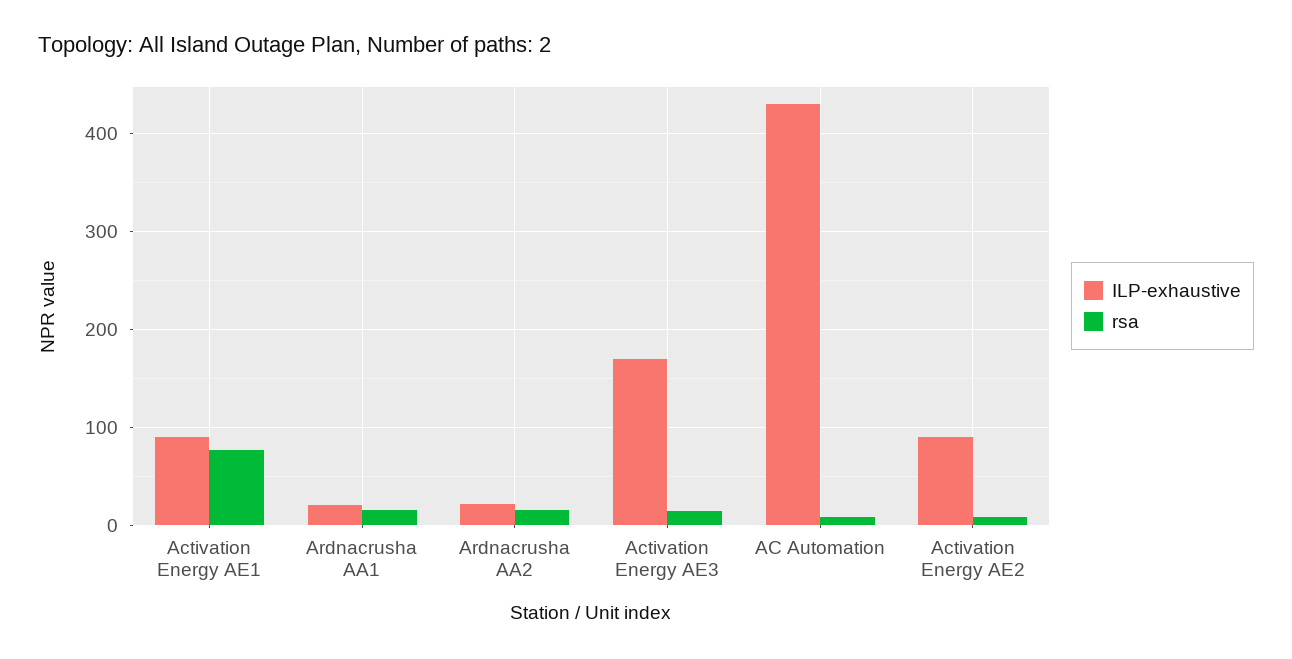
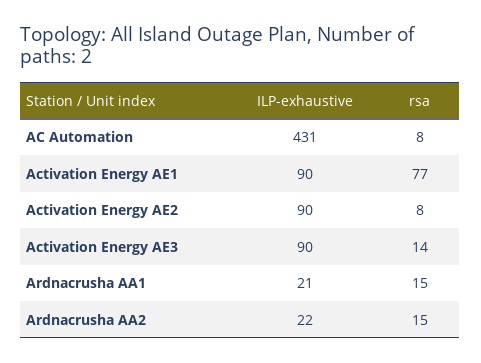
ILP-exhaustive, Activation Energy AE3: 170 -> 90

